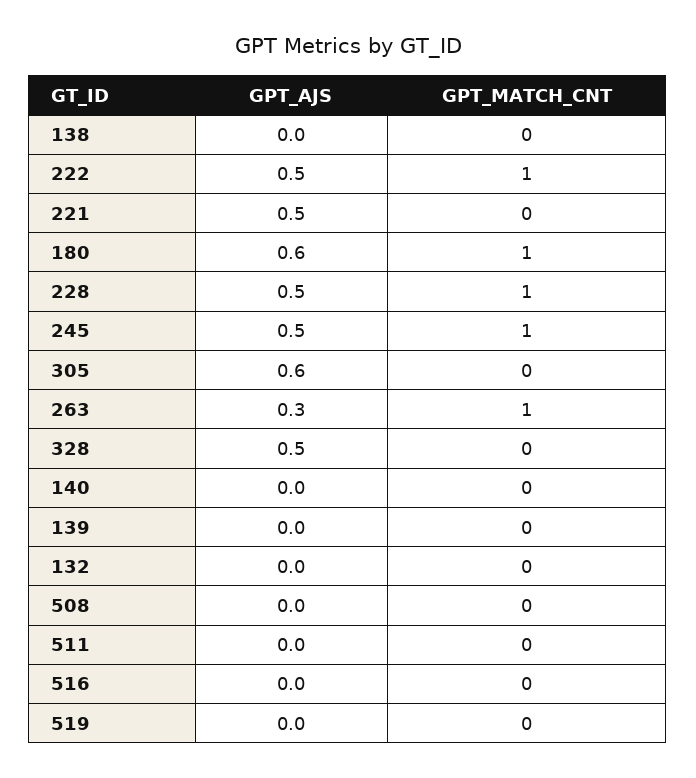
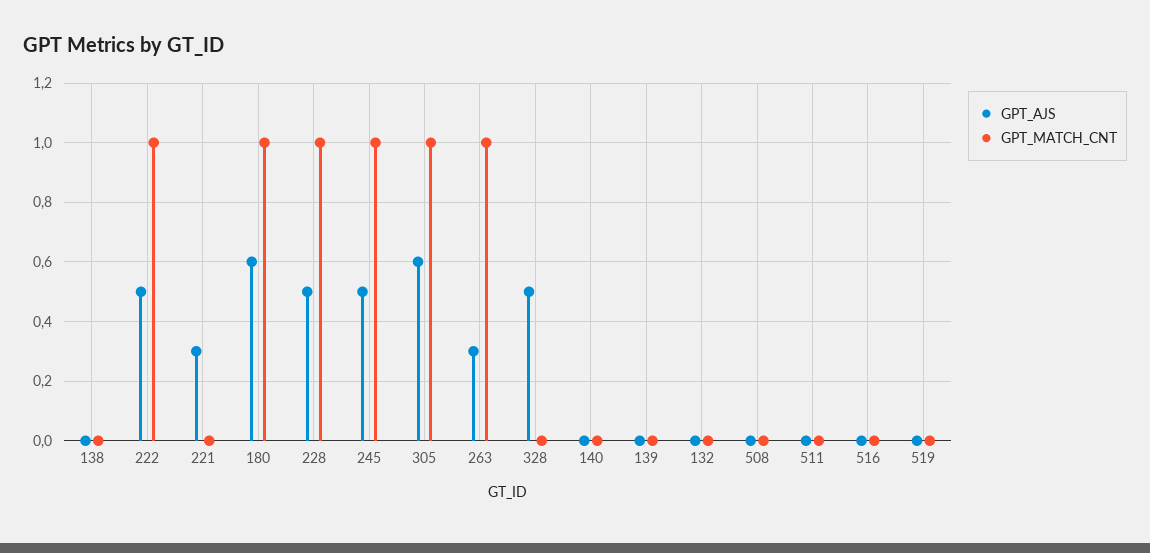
GPT_AJS, 221: 0.5 -> 0.3
GPT_MATCH_CNT, 305: 0 -> 1

